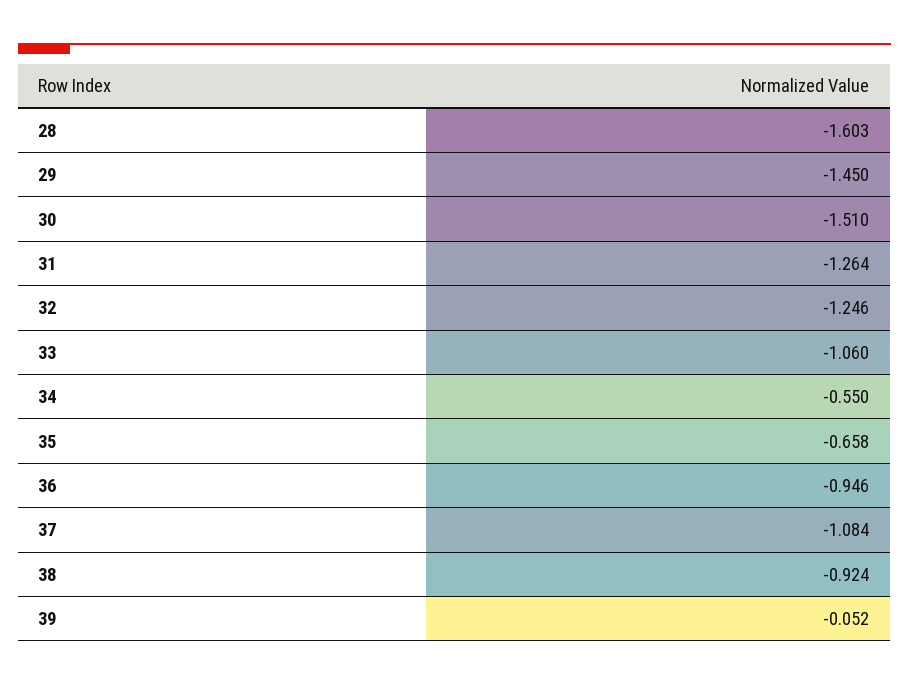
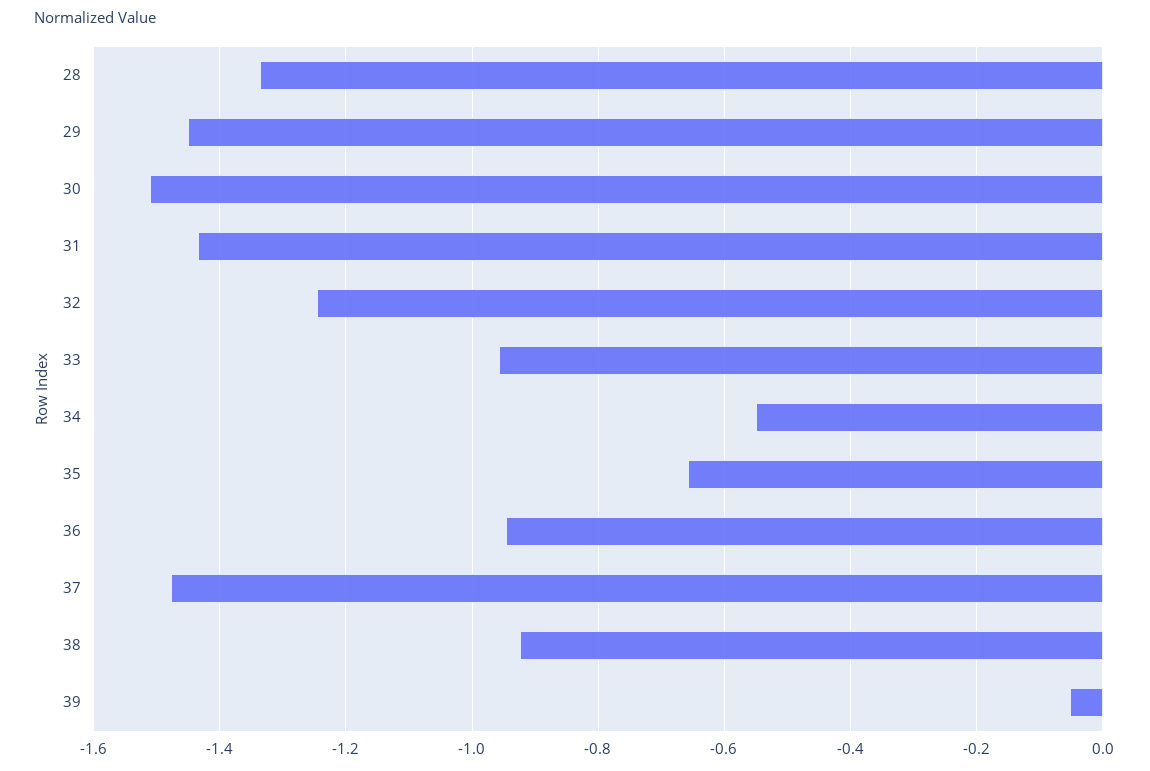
28: -1.603 -> -1.34
31: -1.264 -> -1.44
33: -1.06 -> -0.96
37: -1.084 -> -1.48

